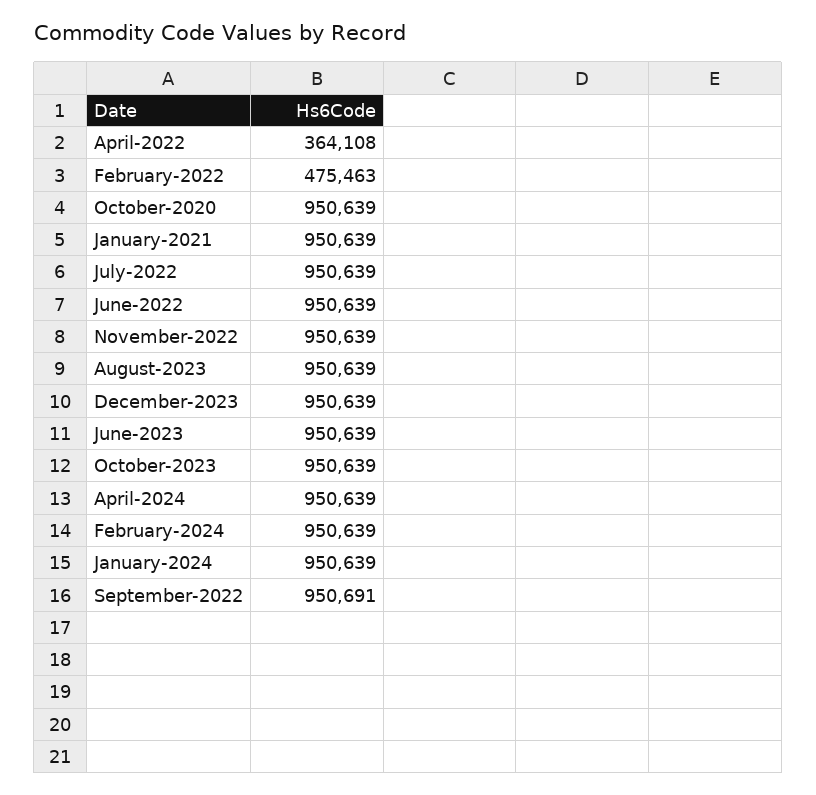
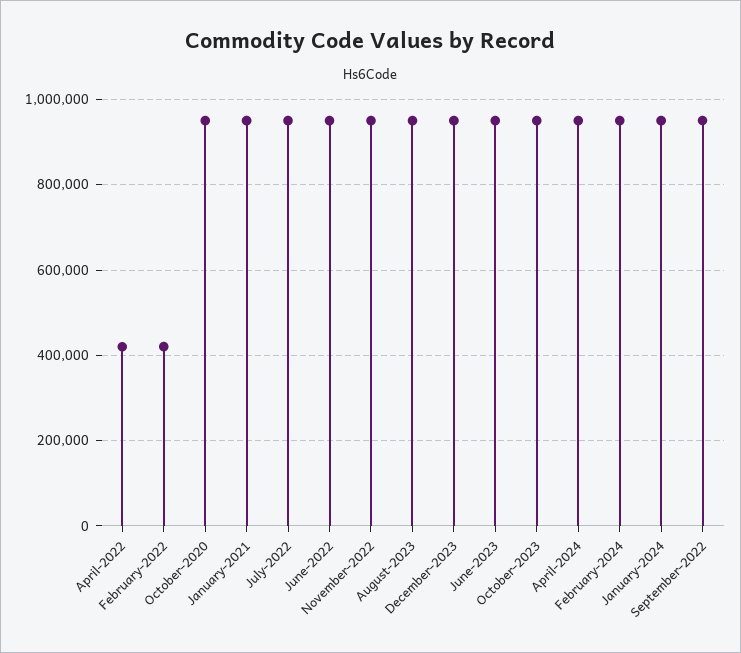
April-2022: 364108 -> 420000
February-2022: 475463 -> 420000

